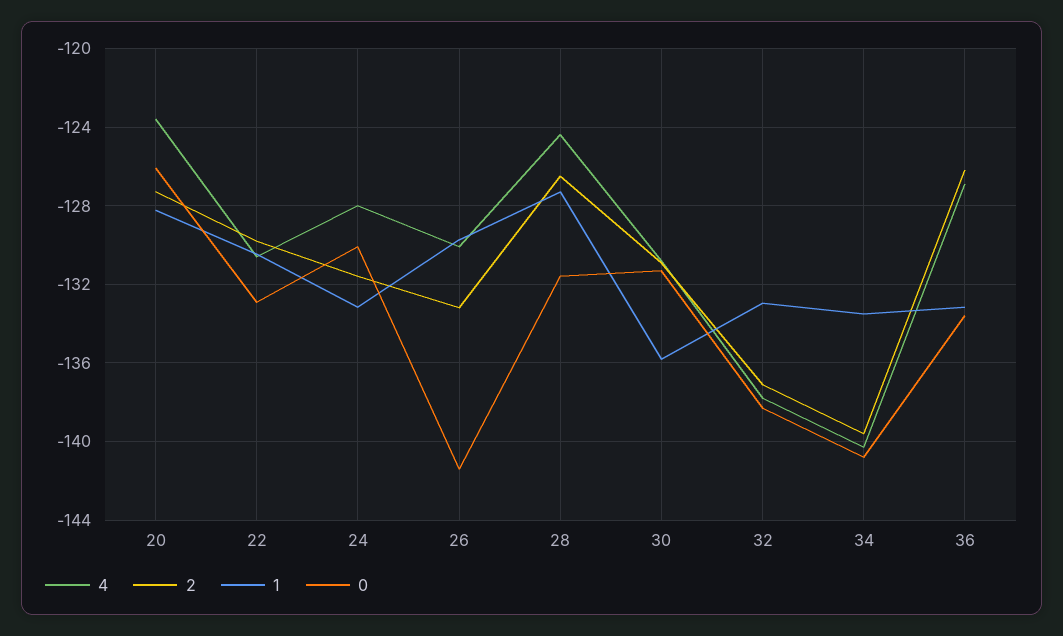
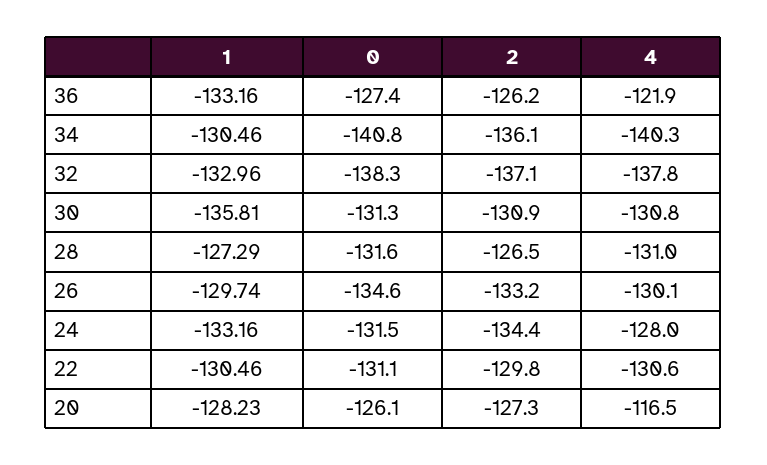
4, 20: -123.5 -> -116.5
0, 22: -133 -> -131.1
2, 24: -131.5 -> -134.4
0, 24: -130 -> -131.5
0, 26: -141.5 -> -134.6
4, 28: -124.5 -> -131
2, 34: -139.5 -> -136.1
1, 34: -133.5 -> -130.46
4, 36: -127 -> -121.9
0, 36: -133.5 -> -127.4

